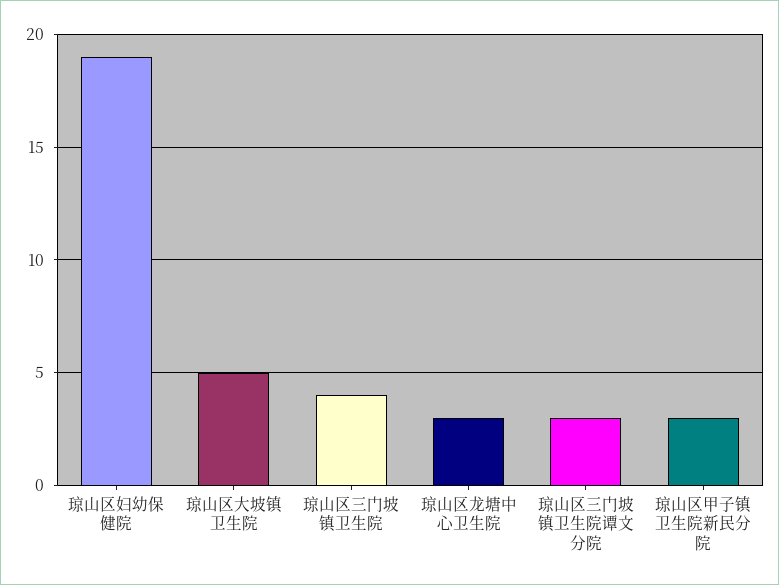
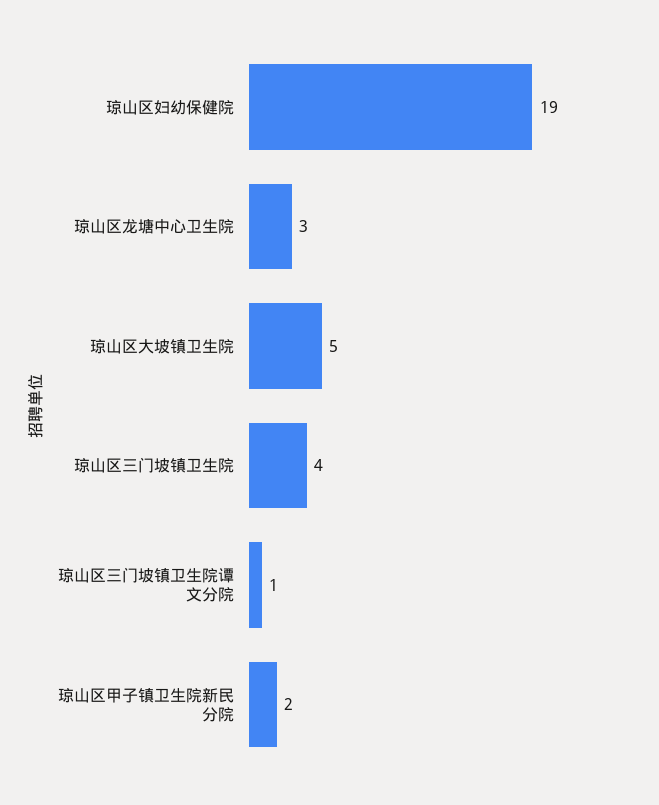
琼山区三门坡镇卫生院谭文分院: 3 -> 1
琼山区甲子镇卫生院新民分院: 3 -> 2

